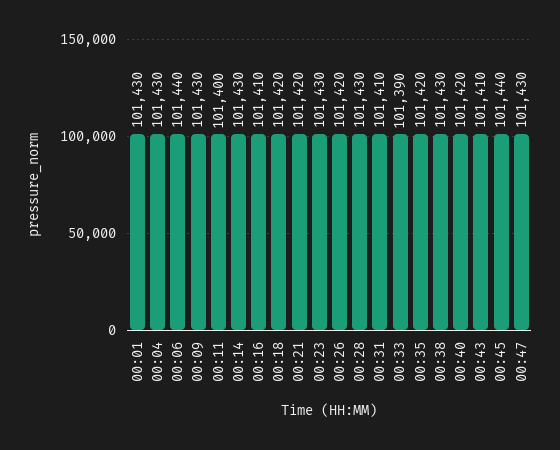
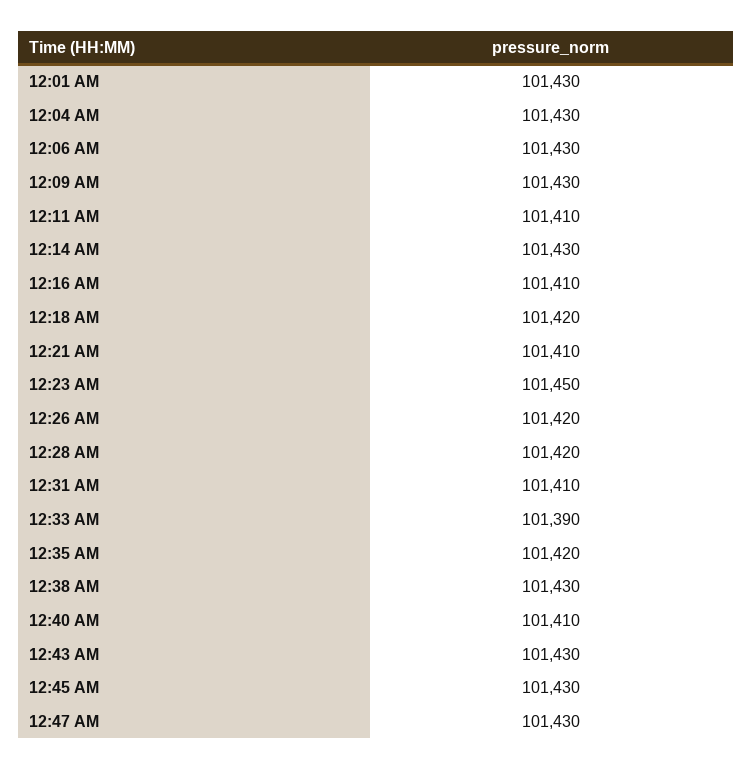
00:06: 101440 -> 101430
00:11: 101400 -> 101410
00:21: 101420 -> 101410
00:23: 101430 -> 101450
00:28: 101430 -> 101420
00:40: 101420 -> 101410
00:43: 101410 -> 101430
00:45: 101440 -> 101430

